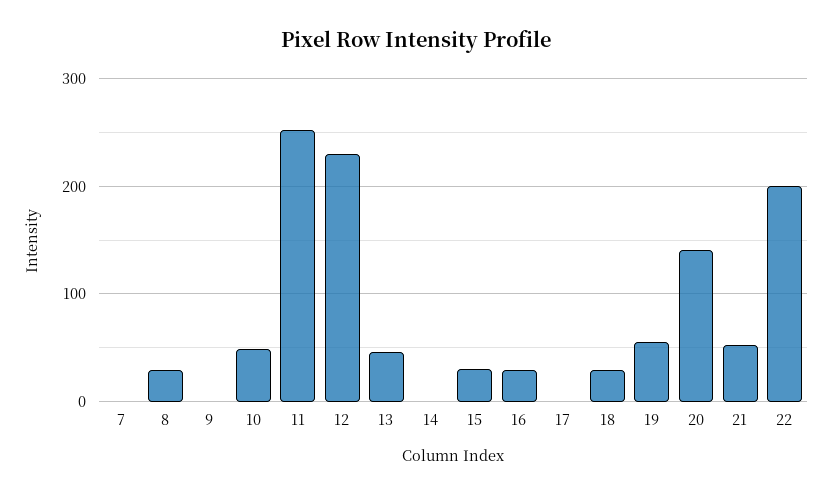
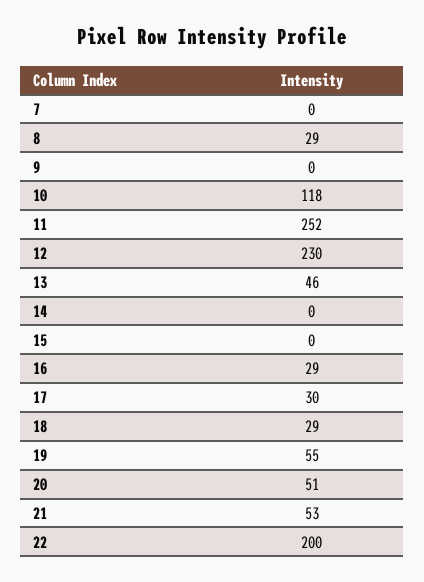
10: 50 -> 118
15: 30 -> 0
17: 0 -> 30
20: 140 -> 51

